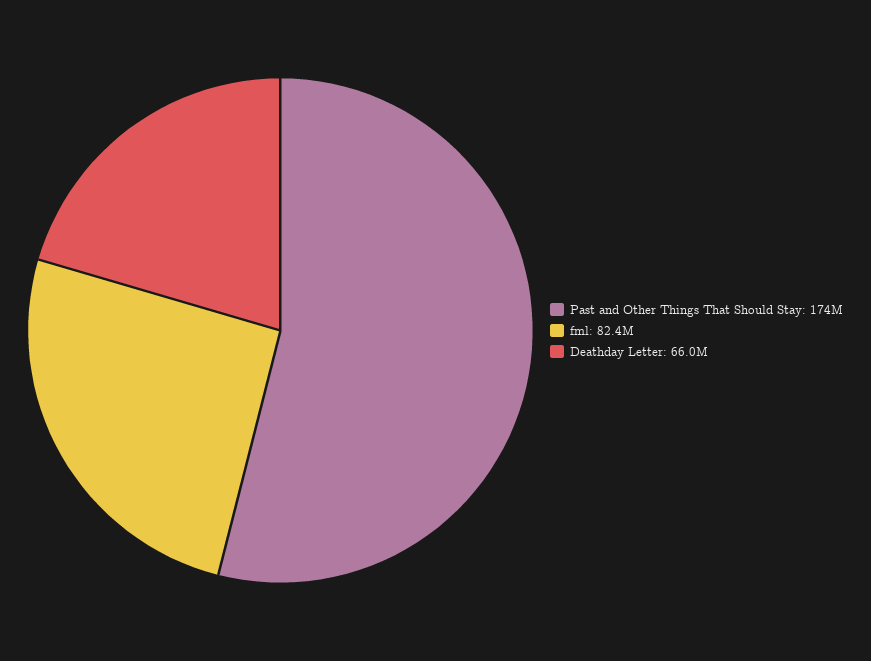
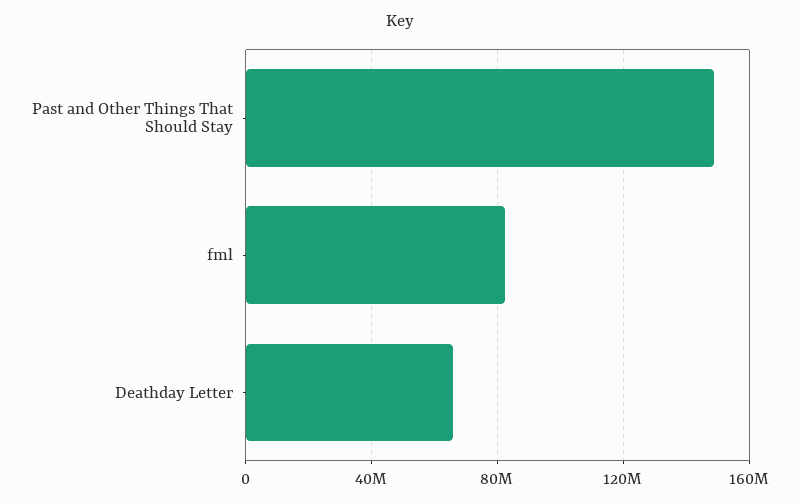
Past and Other Things That Should Stay: 174000000 -> 150000000

